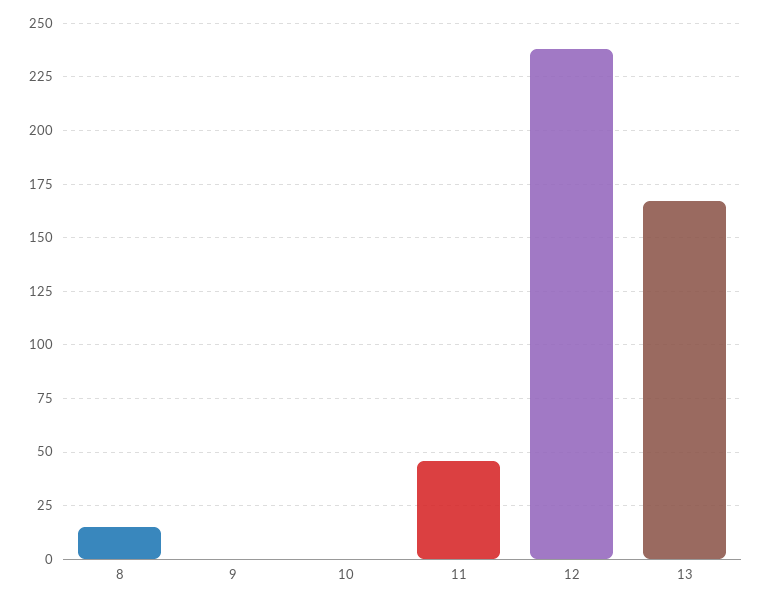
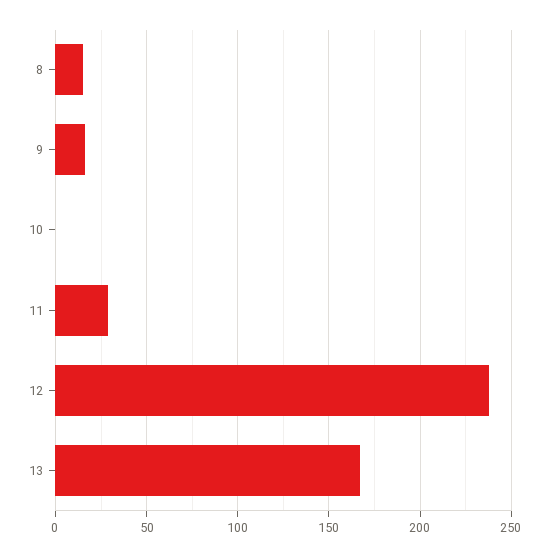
9: 0 -> 15
11: 45 -> 30

